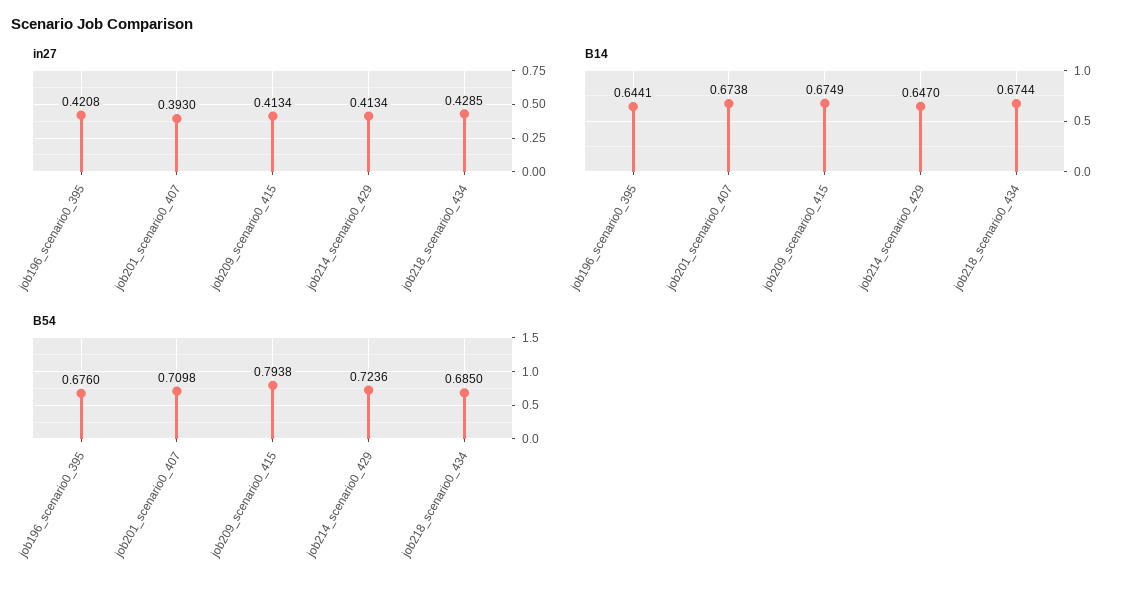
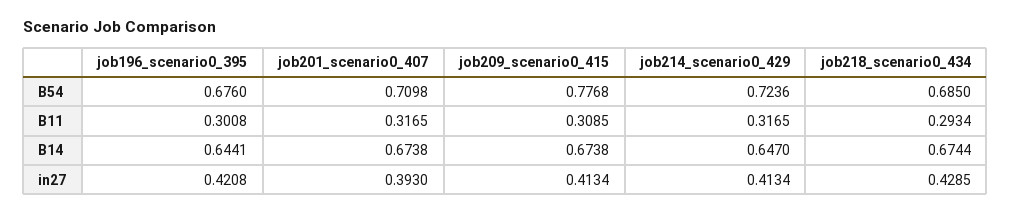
B14, job209_scenario0_415: 0.6749 -> 0.6738
B54, job209_scenario0_415: 0.7938 -> 0.7768
B11, job196_scenario0_395: none -> 0.3008
B11, job201_scenario0_407: none -> 0.3165
B11, job209_scenario0_415: none -> 0.3085
B11, job214_scenario0_429: none -> 0.3165
B11, job218_scenario0_434: none -> 0.2934

